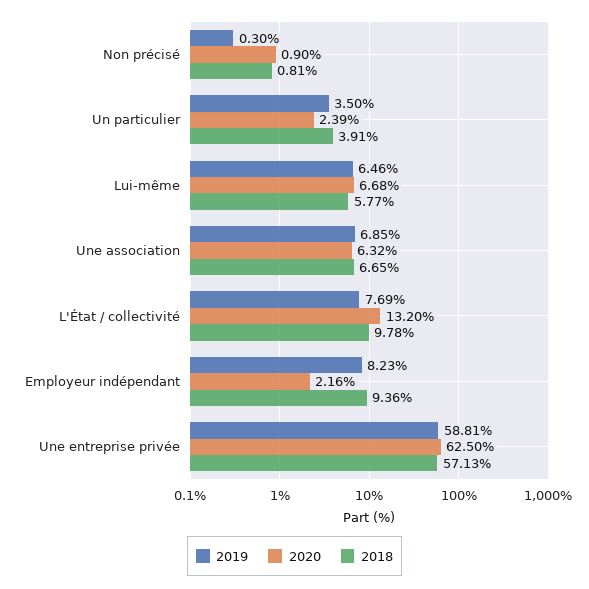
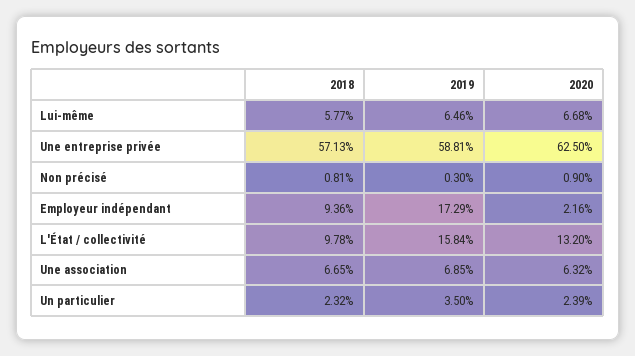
2018, Un particulier: 3.91 -> 2.32
2019, L'État / collectivité: 7.69 -> 15.84
2019, Employeur indépendant: 8.23 -> 17.29

